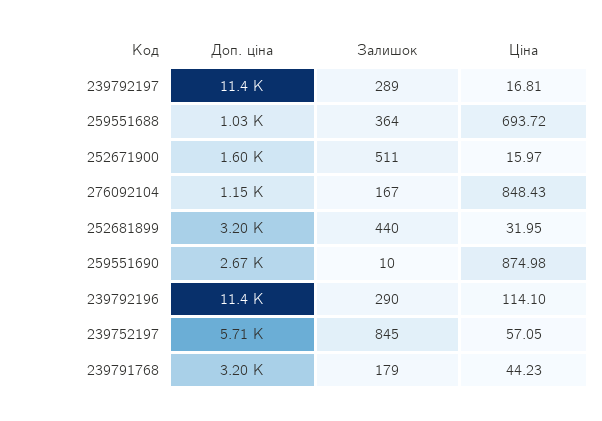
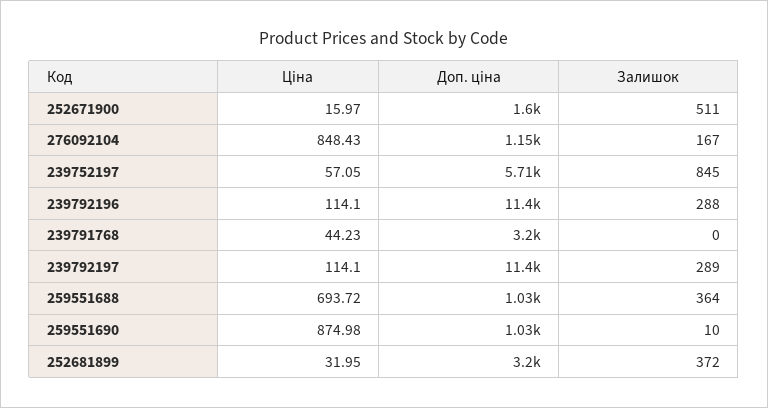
Ціна, 239792197: 16.81 -> 114.1
Залишок, 252681899: 440 -> 372
Доп. ціна, 259551690: 2670 -> 1030
Залишок, 239792196: 290 -> 288
Залишок, 239791768: 179 -> 0

